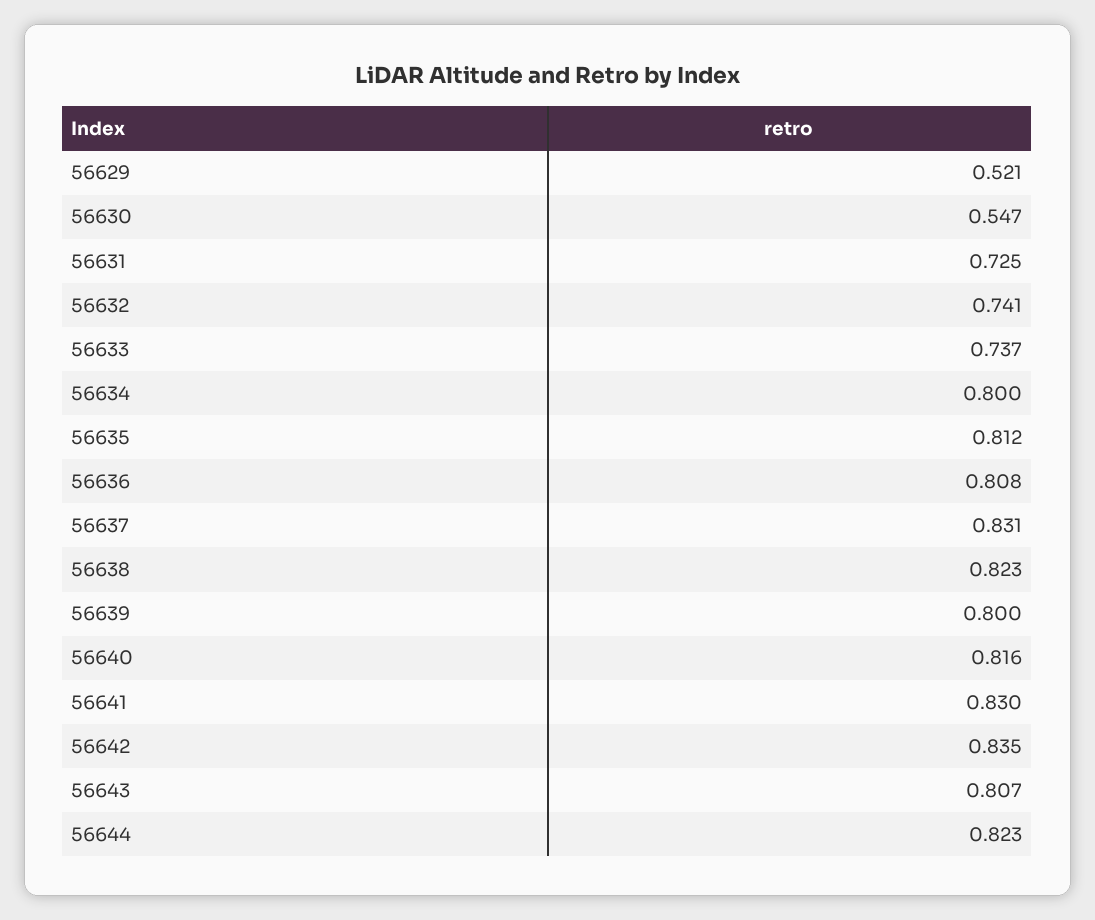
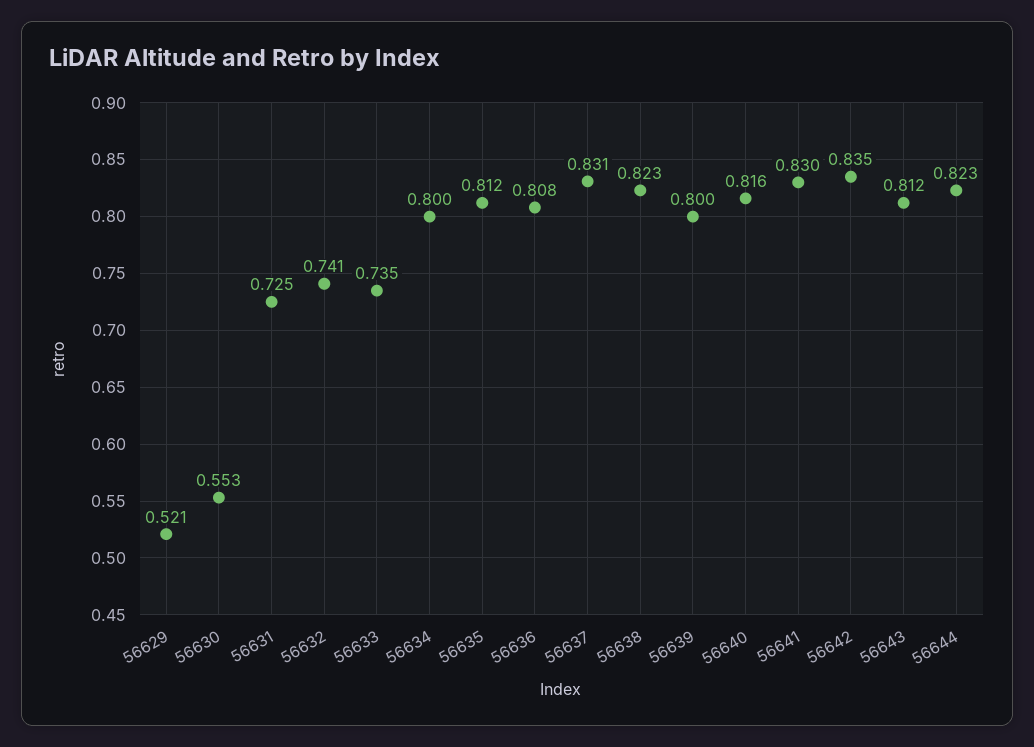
56630: 0.547 -> 0.553
56633: 0.737 -> 0.735
56643: 0.807 -> 0.812

